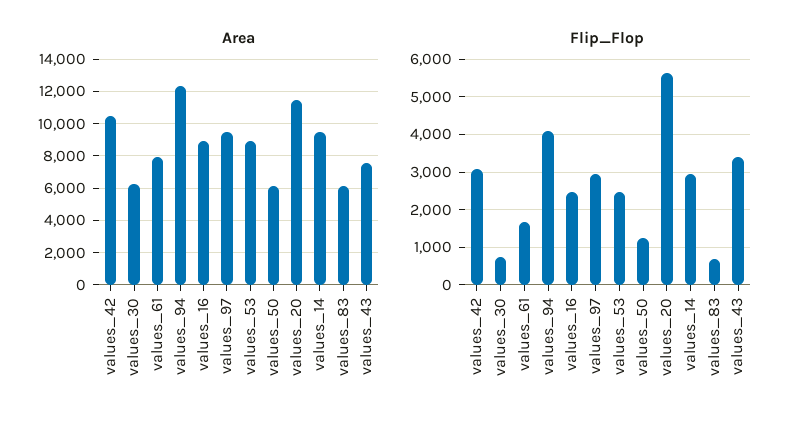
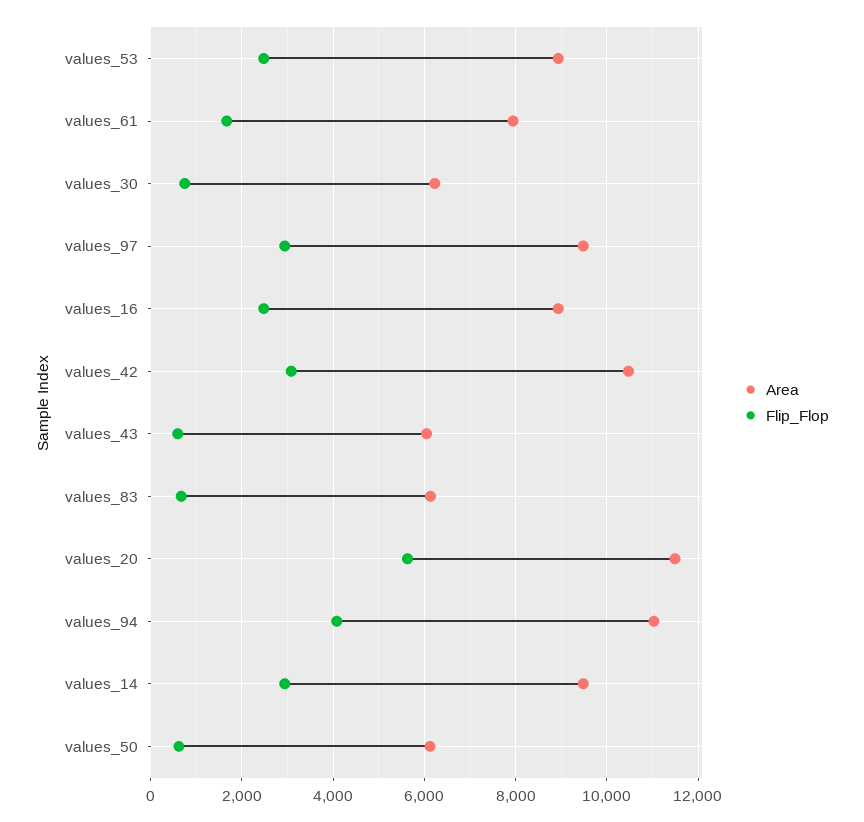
Area, values_94: 12500 -> 11000
Area, values_43: 7500 -> 6000
Flip_Flop, values_50: 1200 -> 600
Flip_Flop, values_43: 3400 -> 600

